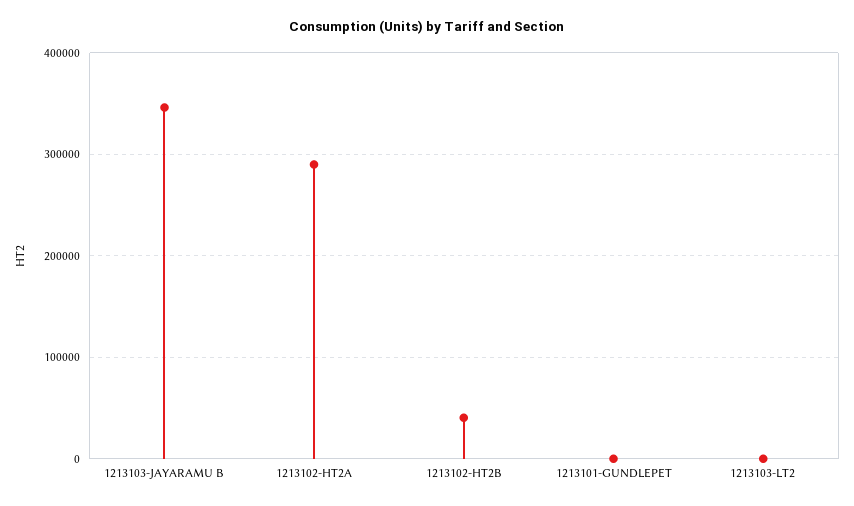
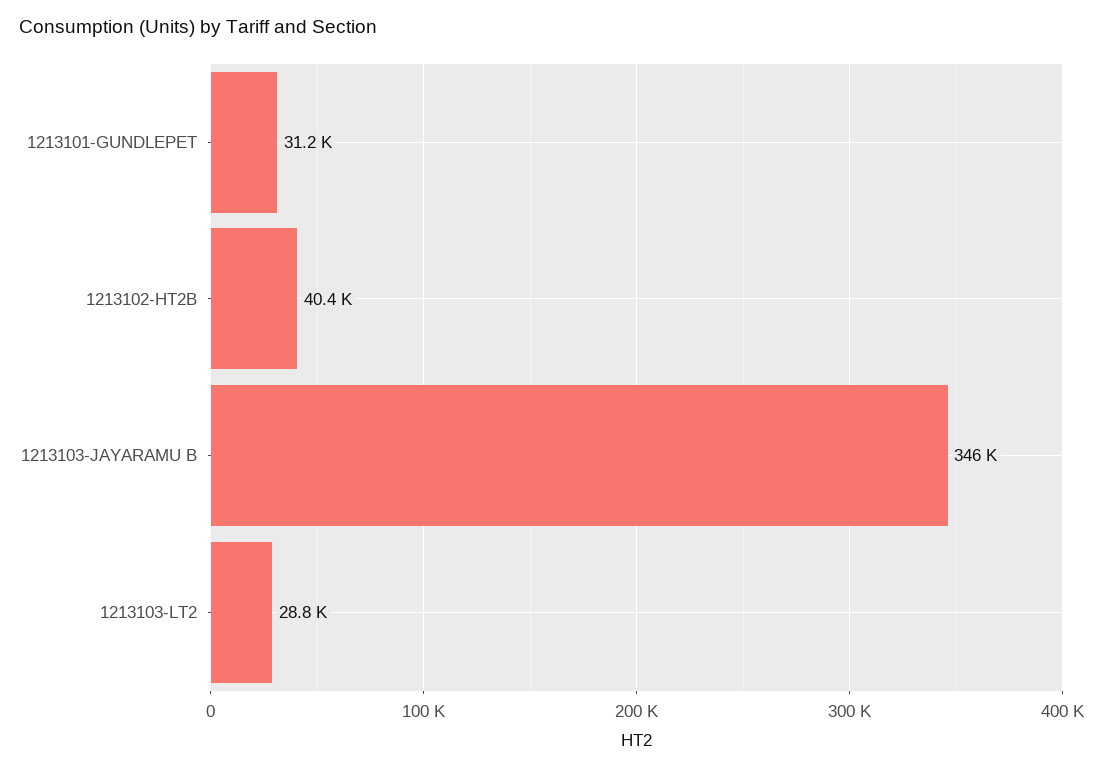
1213102-HT2A: 290000 -> none
1213101-GUNDLEPET: 0 -> 31200
1213103-LT2: 0 -> 28800

